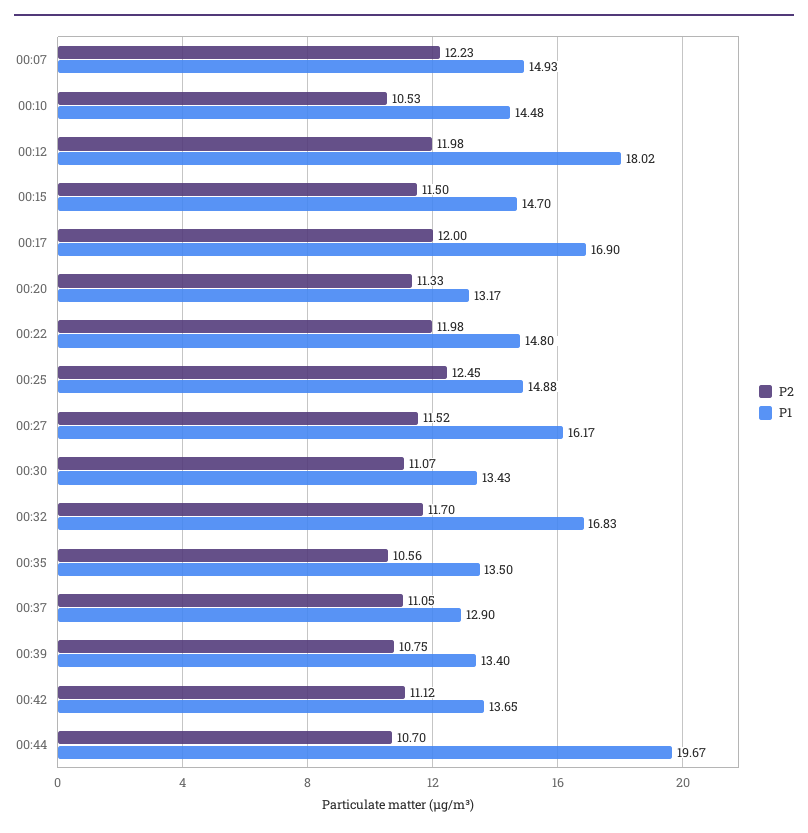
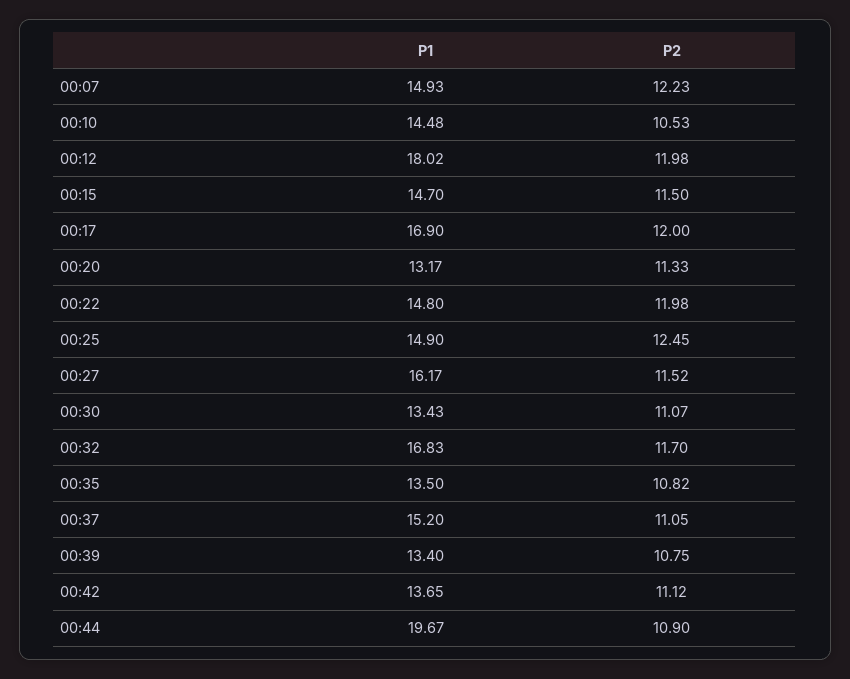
P1, 00:25: 14.88 -> 14.9
P2, 00:35: 10.56 -> 10.82
P1, 00:37: 12.9 -> 15.2
P2, 00:44: 10.7 -> 10.9

